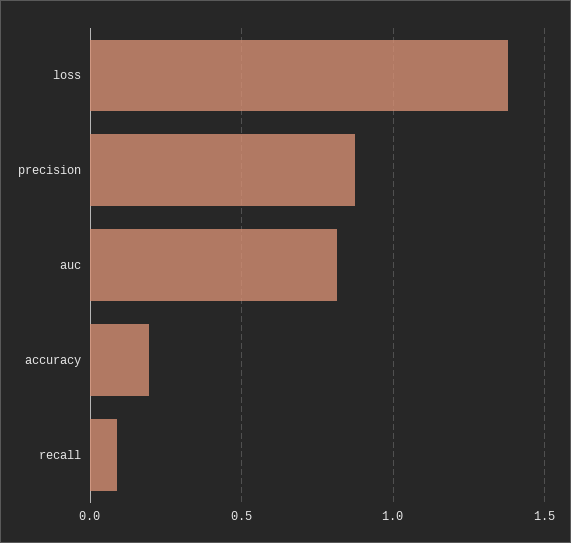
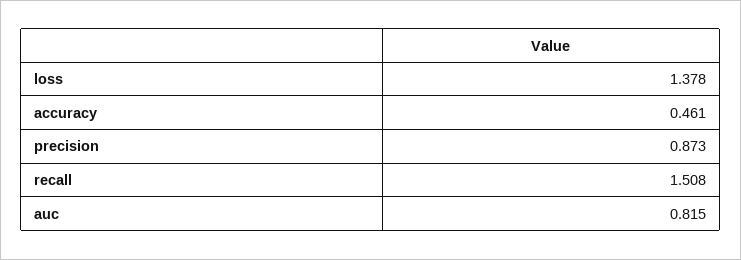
accuracy: 0.2 -> 0.461
recall: 0.1 -> 1.508

